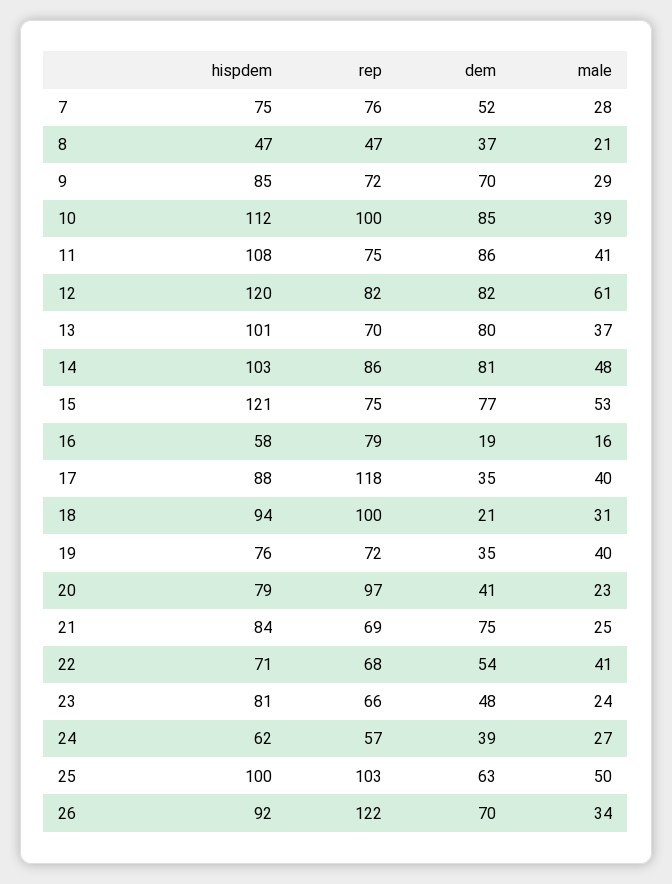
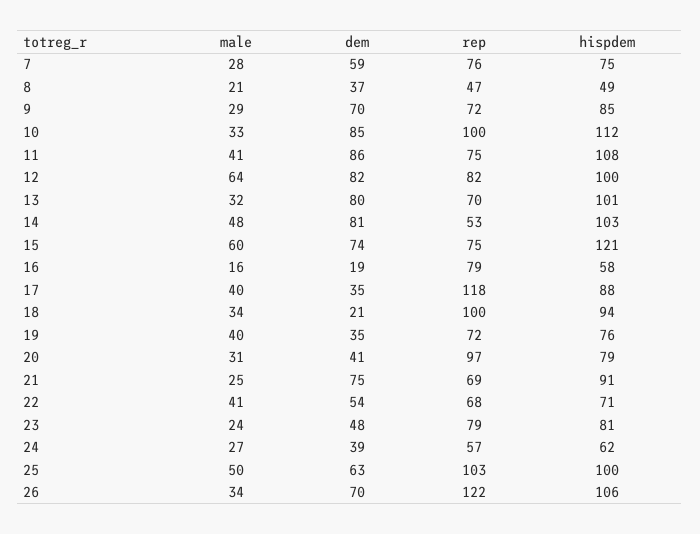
dem, 7: 52 -> 59
hispdem, 8: 47 -> 49
male, 10: 39 -> 33
hispdem, 12: 120 -> 100
male, 12: 61 -> 64
male, 13: 37 -> 32
rep, 14: 86 -> 53
dem, 15: 77 -> 74
male, 15: 53 -> 60
male, 18: 31 -> 34
male, 20: 23 -> 31
hispdem, 21: 84 -> 91
rep, 23: 66 -> 79
hispdem, 26: 92 -> 106

